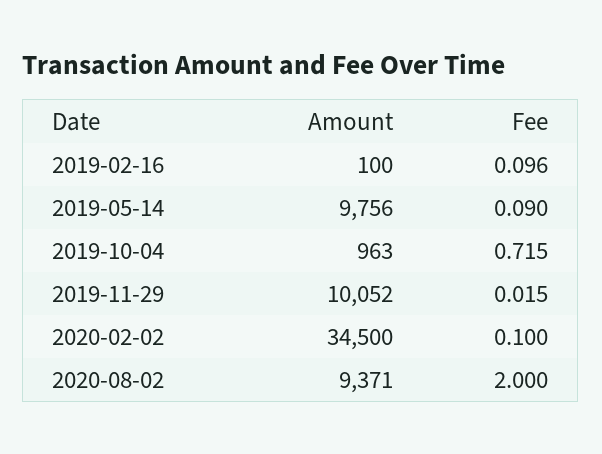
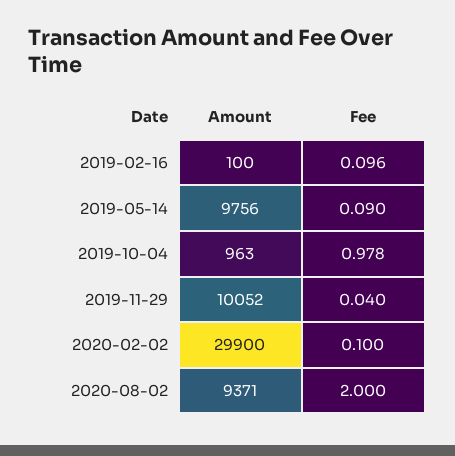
Fee, 2019-10-04: 0.715 -> 0.978
Fee, 2019-11-29: 0.015 -> 0.04
Amount, 2020-02-02: 34500 -> 29900

